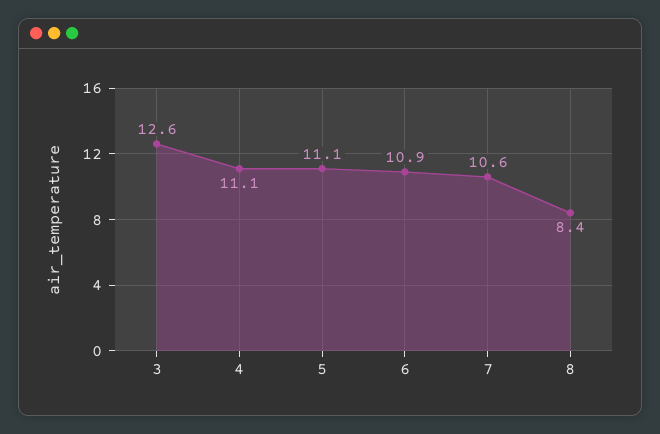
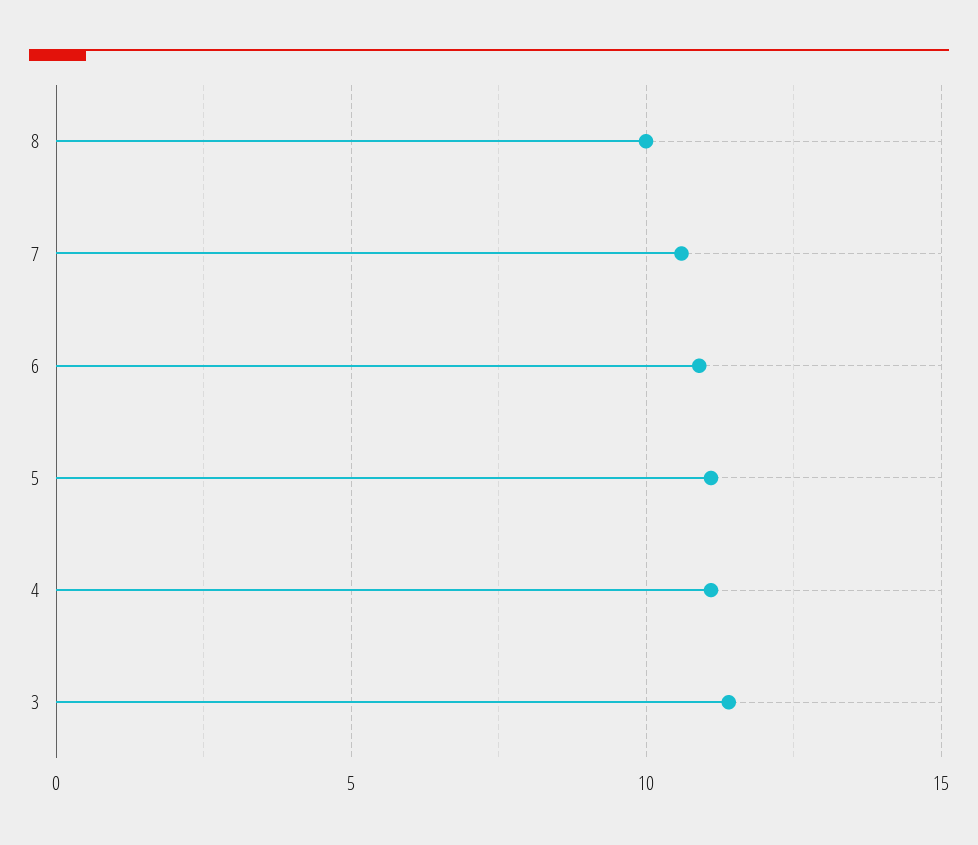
3: 12.6 -> 11.5
8: 8.4 -> 10

